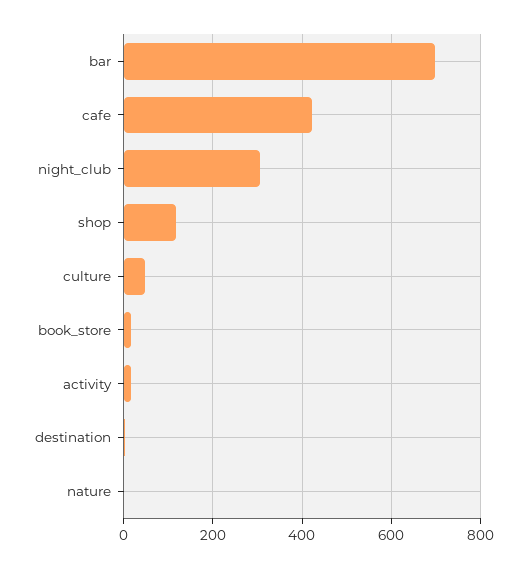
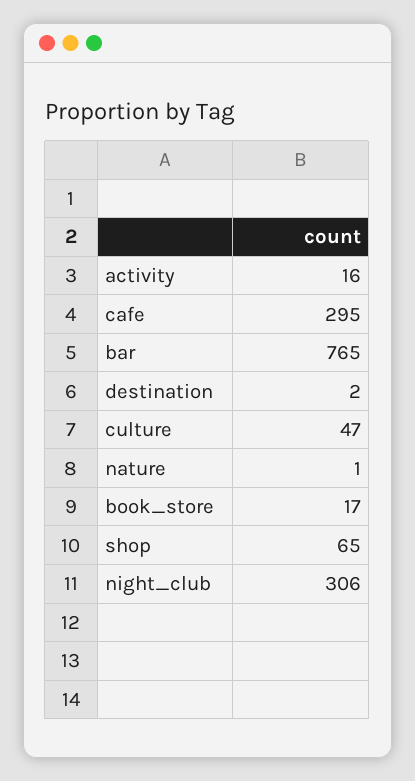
bar: 700 -> 765
cafe: 420 -> 295
shop: 120 -> 65

